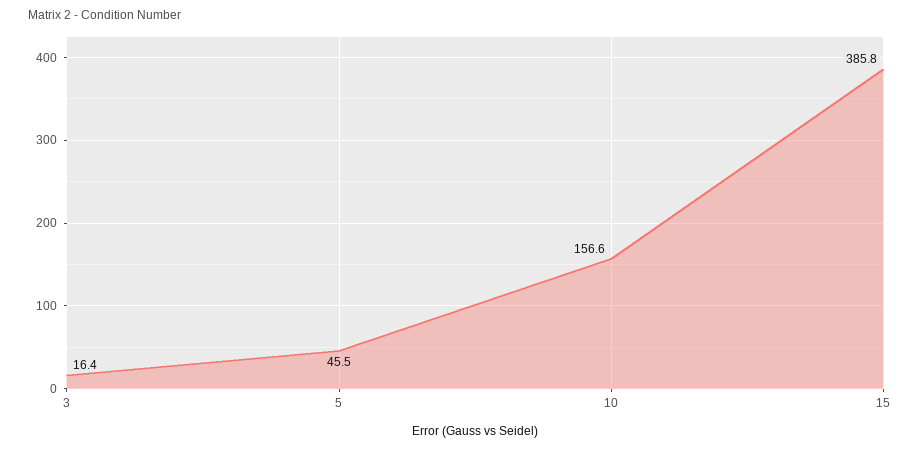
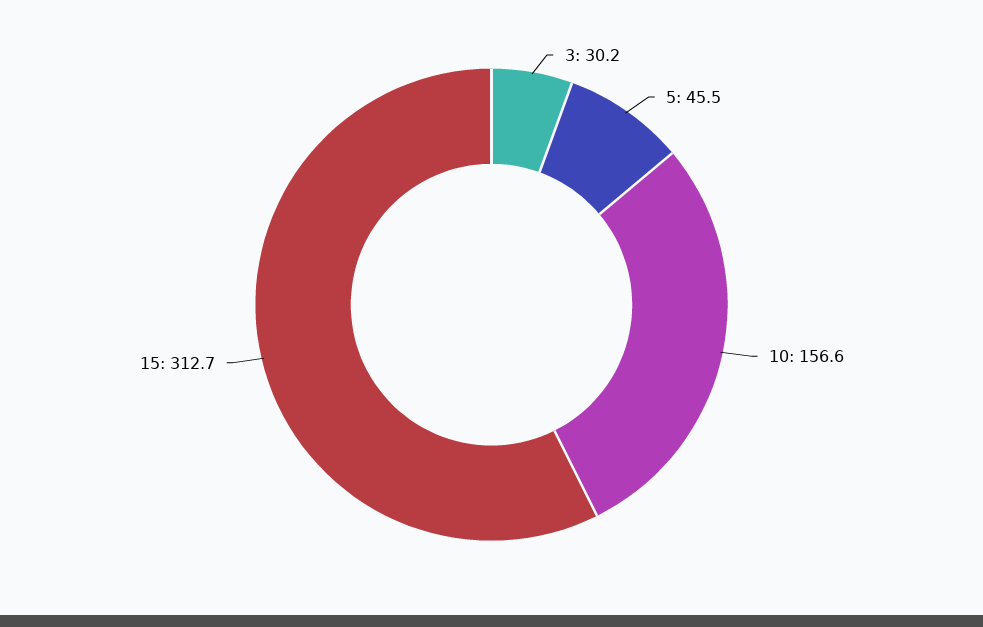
3: 16.4 -> 30.2
15: 385.8 -> 312.7

